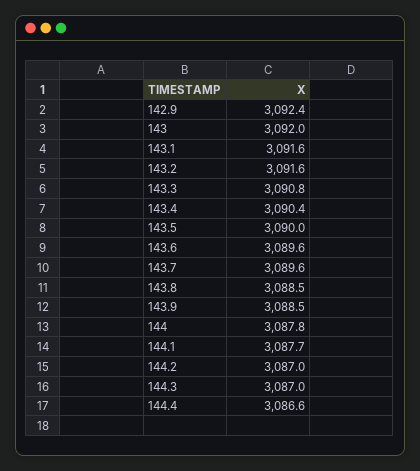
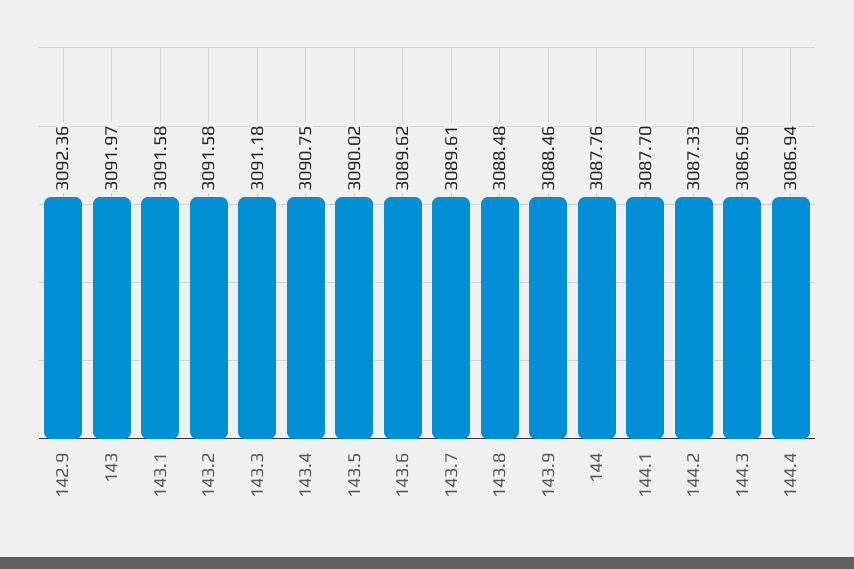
143.3: 3090.8 -> 3091.18
143.4: 3090.4 -> 3090.75
144.2: 3087 -> 3087.33
144.4: 3086.6 -> 3086.94

